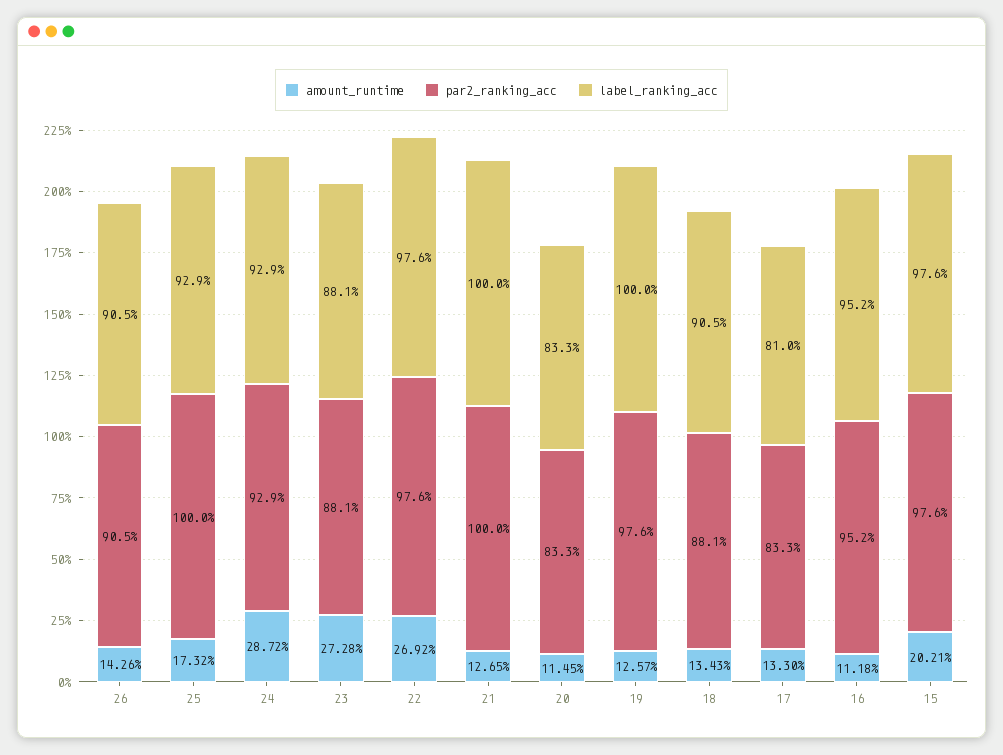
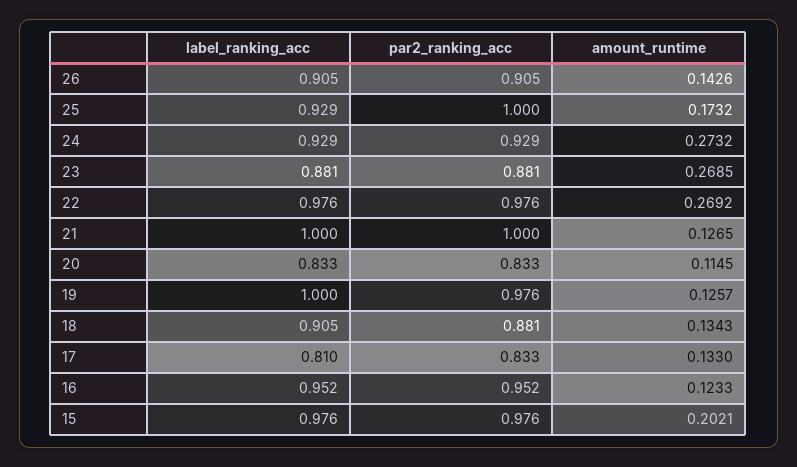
amount_runtime, 24: 0.2872 -> 0.2732
amount_runtime, 23: 0.2728 -> 0.2685
amount_runtime, 16: 0.1118 -> 0.1233

